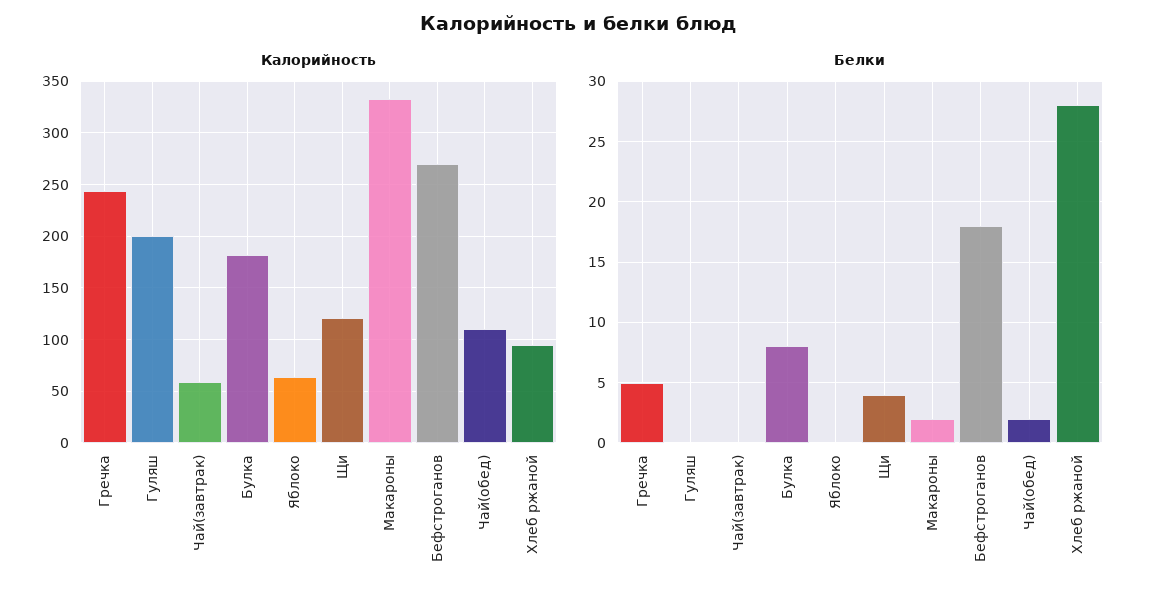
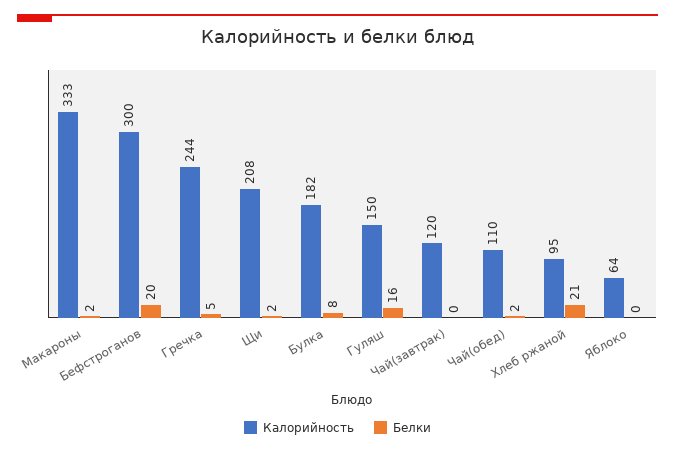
Калорийность, Гуляш: 200 -> 150
Калорийность, Чай(завтрак): 60 -> 120
Калорийность, Щи: 120 -> 208
Калорийность, Бефстроганов: 270 -> 300
Белки, Гуляш: 0 -> 16
Белки, Щи: 4 -> 2
Белки, Бефстроганов: 18 -> 20
Белки, Хлеб ржаной: 28 -> 21

